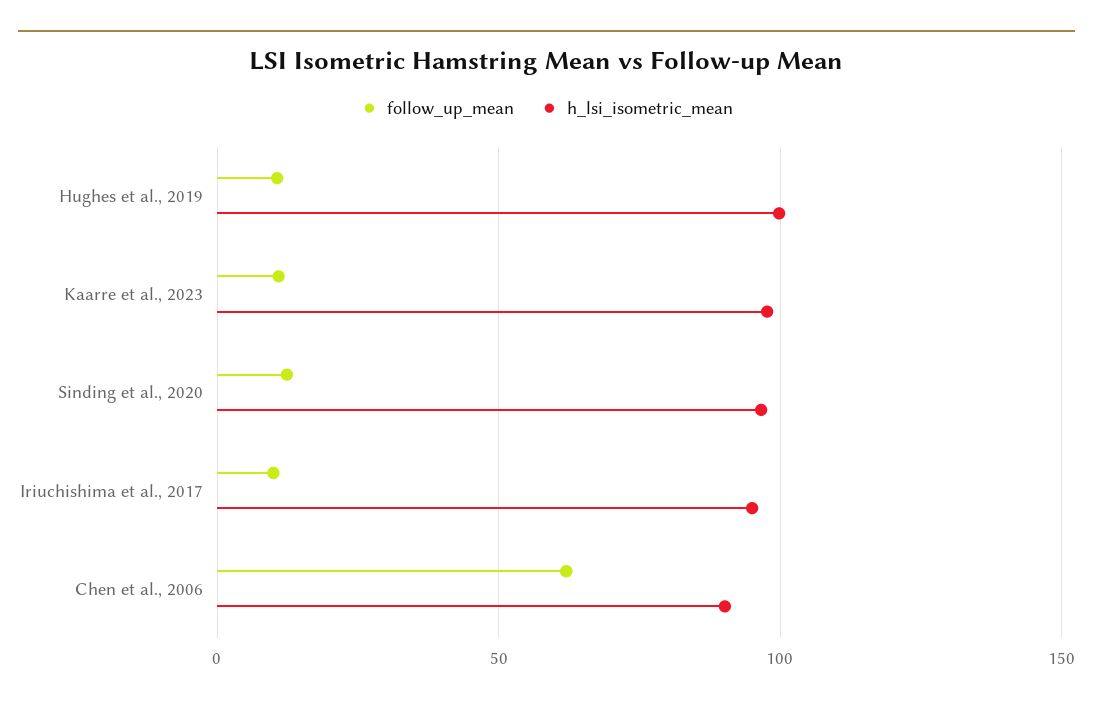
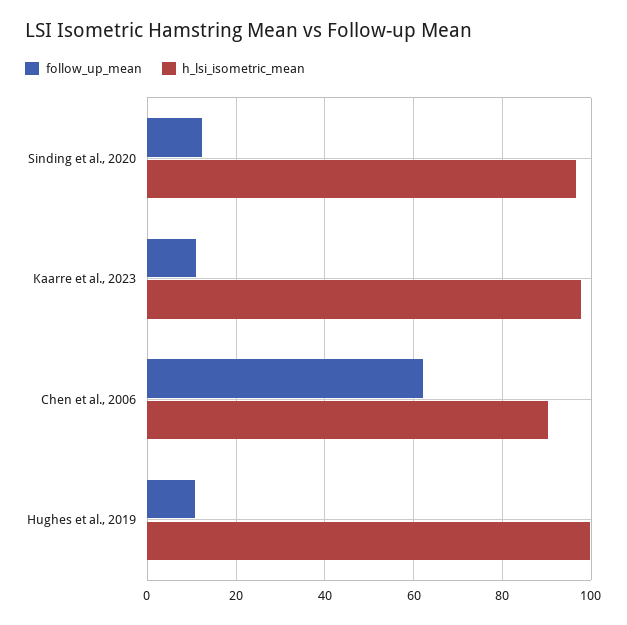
follow_up_mean, Iriuchishima et al., 2017: 10 -> none
h_lsi_isometric_mean, Iriuchishima et al., 2017: 95 -> none

